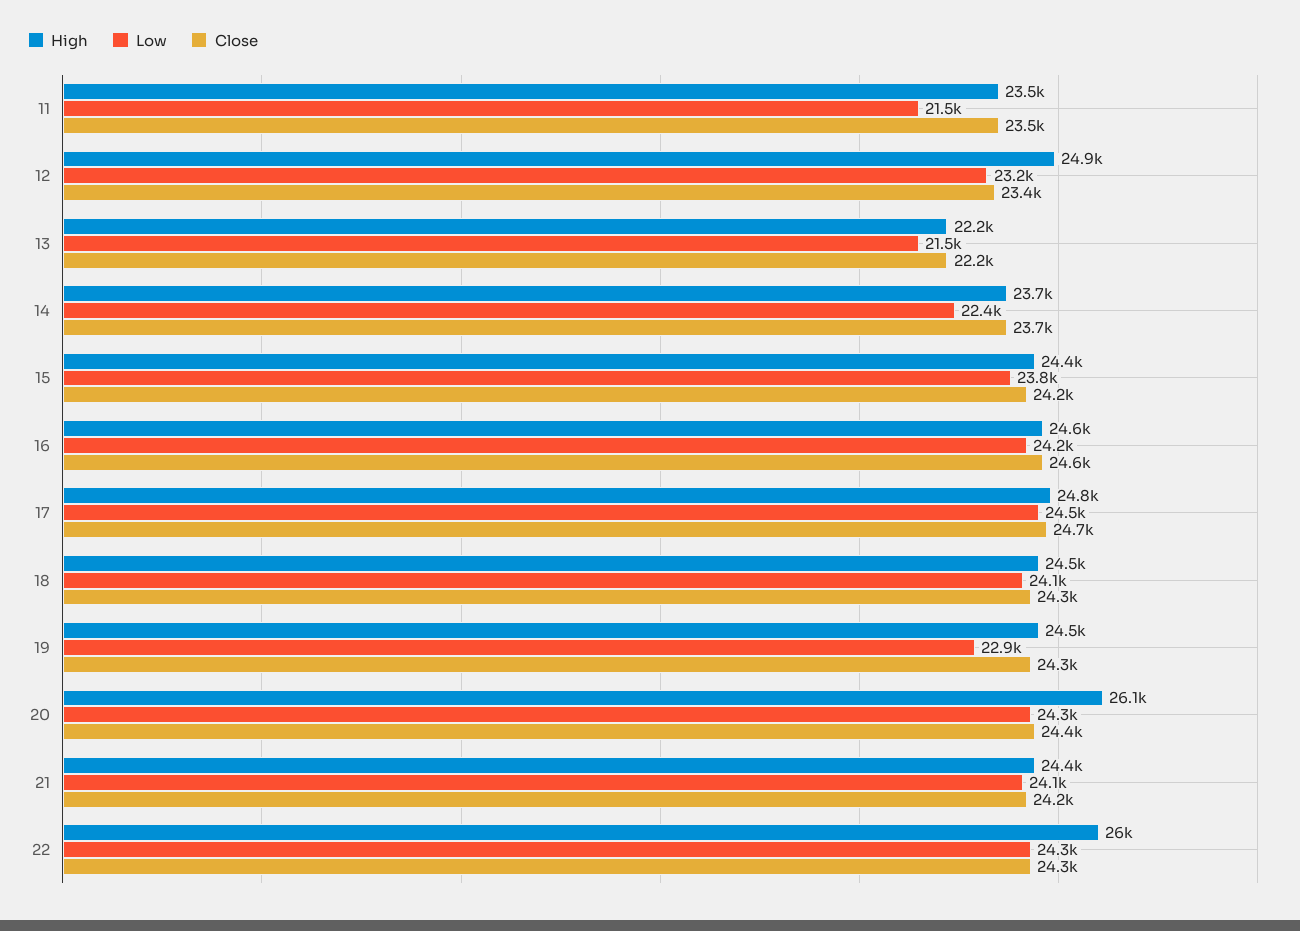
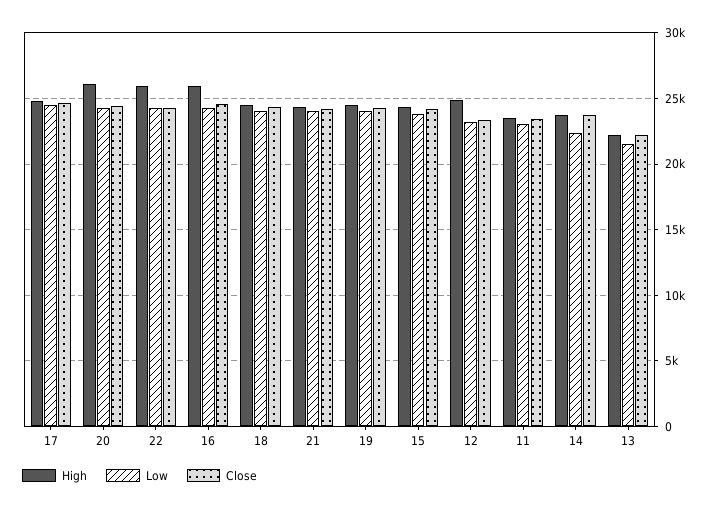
Low, 11: 21500 -> 23000
High, 16: 24600 -> 26000
Low, 19: 22900 -> 24000

